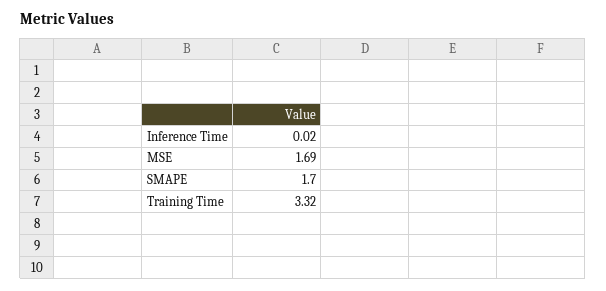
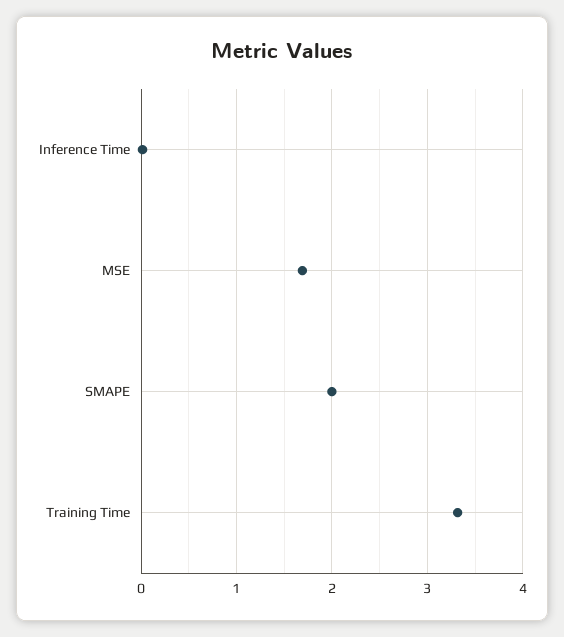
SMAPE: 1.7 -> 2

